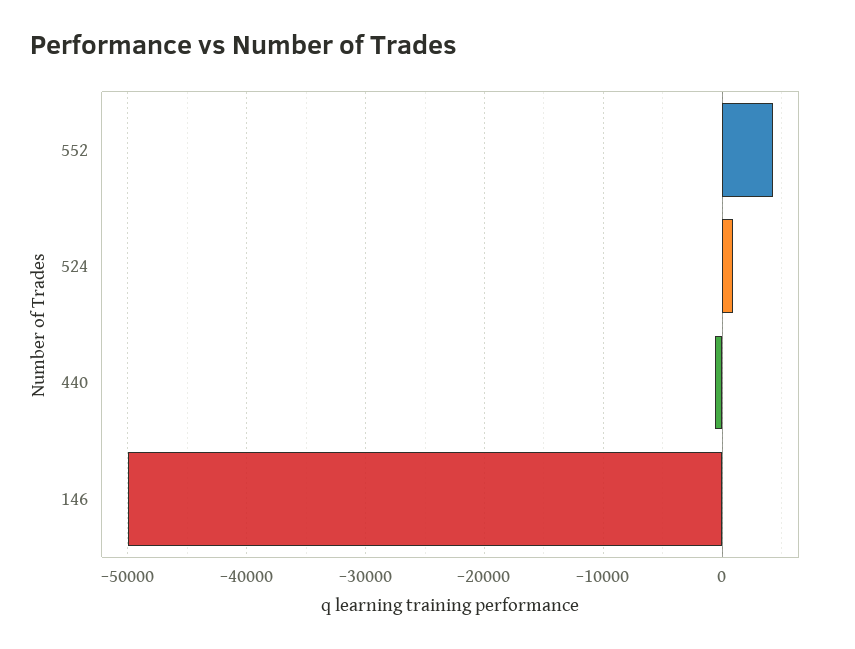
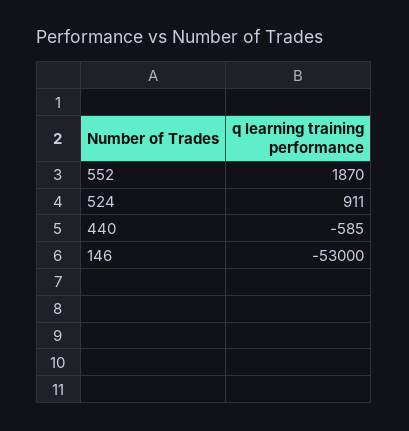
552: 4000 -> 1870
146: -50000 -> -53000

